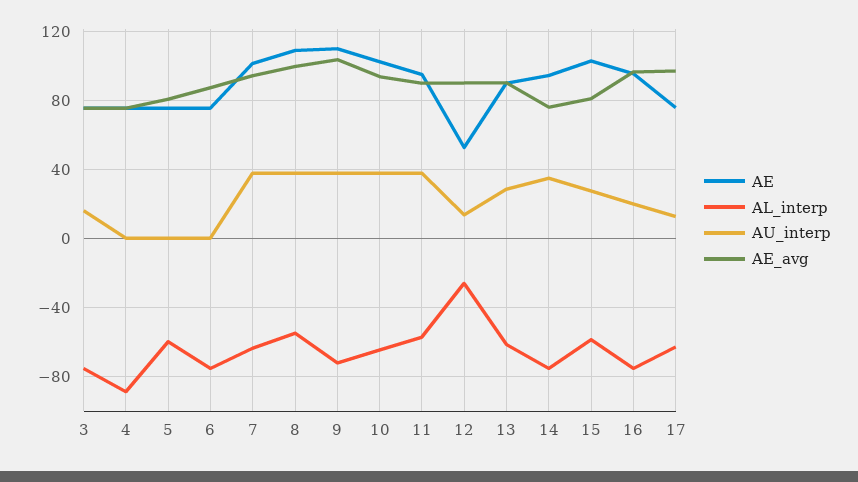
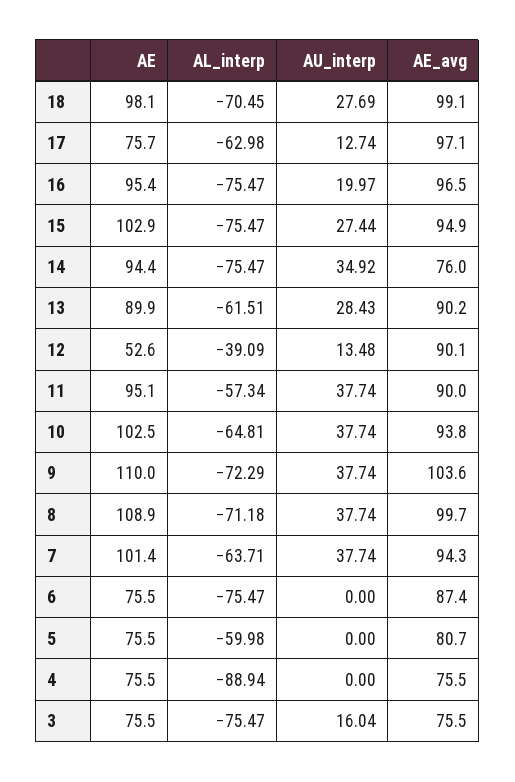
AL_interp, 8: -55 -> -71.18
AL_interp, 12: -25 -> -39.09
AL_interp, 15: -60 -> -75.47
AE_avg, 15: 80 -> 94.9
AE, 18: none -> 98.1
AL_interp, 18: none -> -70.45
AU_interp, 18: none -> 27.69
AE_avg, 18: none -> 99.1

